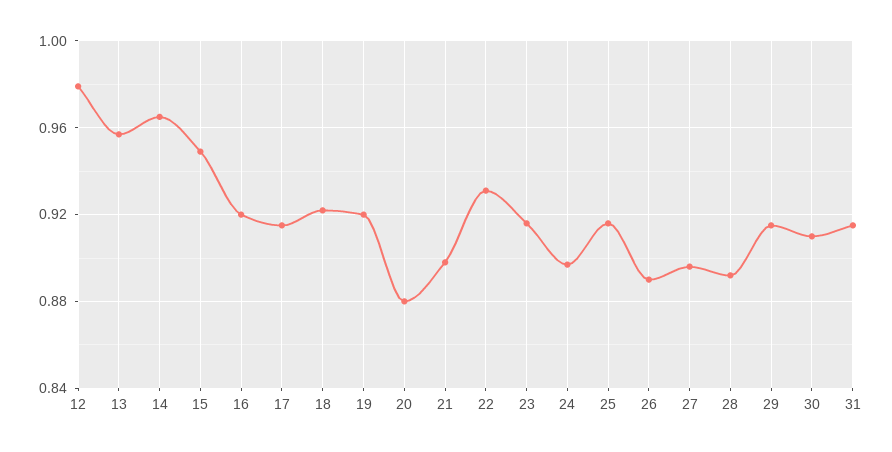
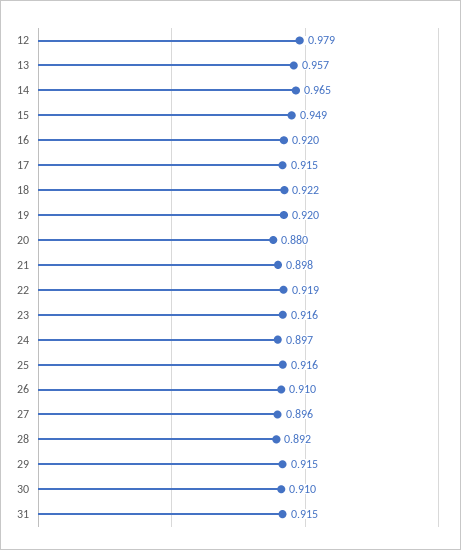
22: 0.93 -> 0.919
26: 0.89 -> 0.91

